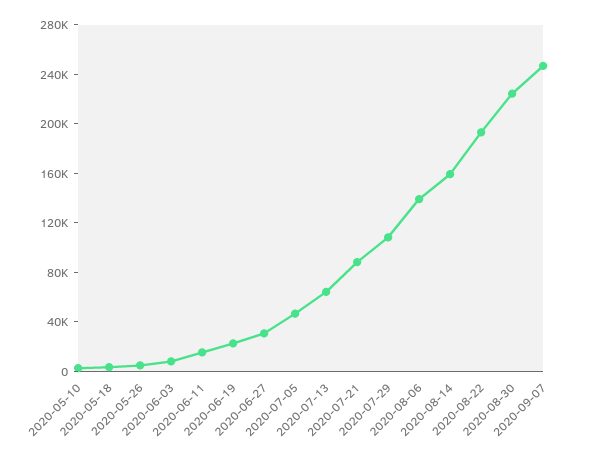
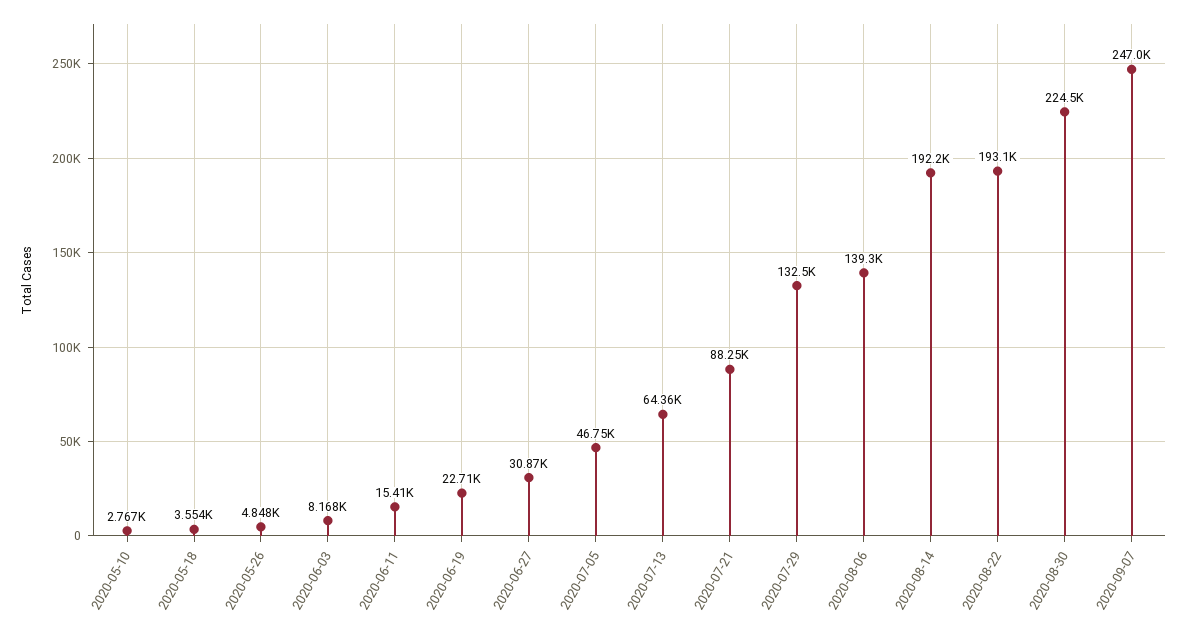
2020-07-29: 110000 -> 132500
2020-08-14: 160000 -> 192200

